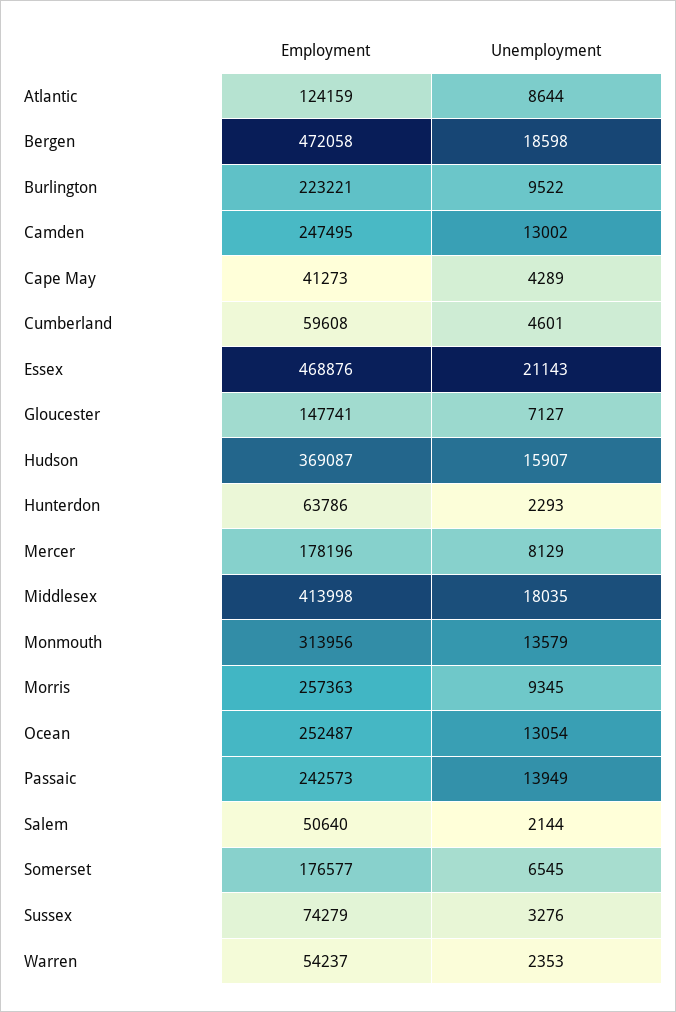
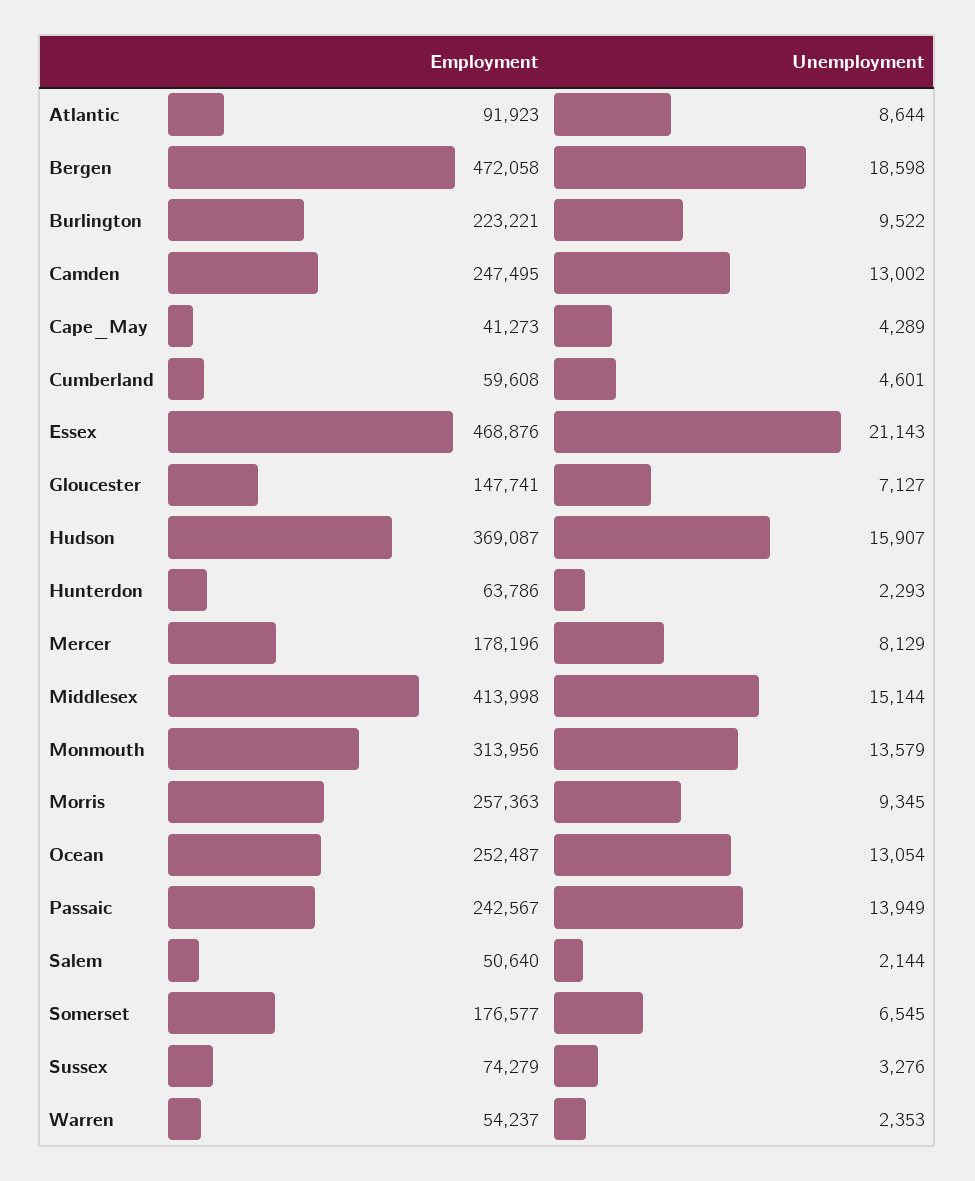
Employment, Atlantic: 124159 -> 91923
Unemployment, Middlesex: 18035 -> 15144
Employment, Passaic: 242573 -> 242567

